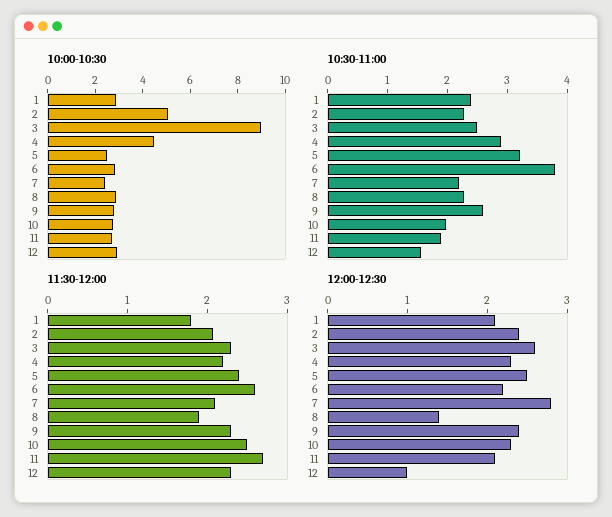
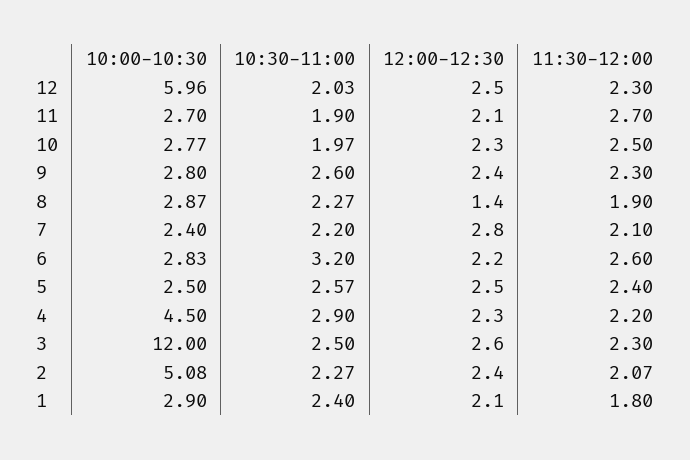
10:00-10:30, 3: 9 -> 12
10:00-10:30, 12: 3 -> 5.96
10:30-11:00, 5: 3.2 -> 2.57
10:30-11:00, 6: 3.8 -> 3.2
10:30-11:00, 12: 1.6 -> 2.03
12:00-12:30, 12: 1 -> 2.5

